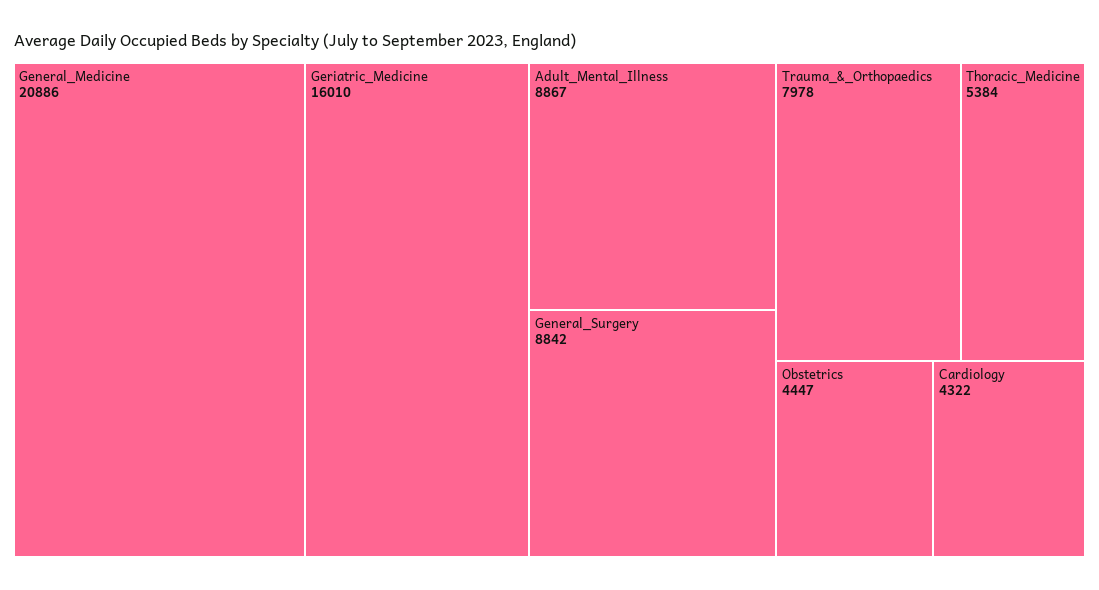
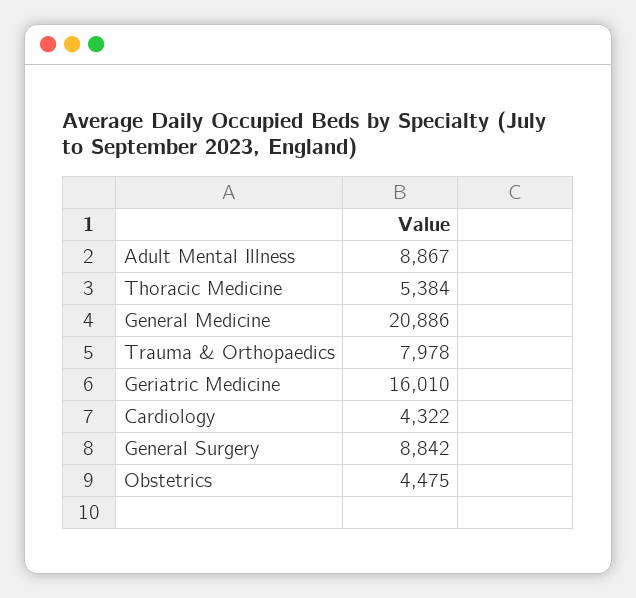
Obstetrics: 4447 -> 4475

